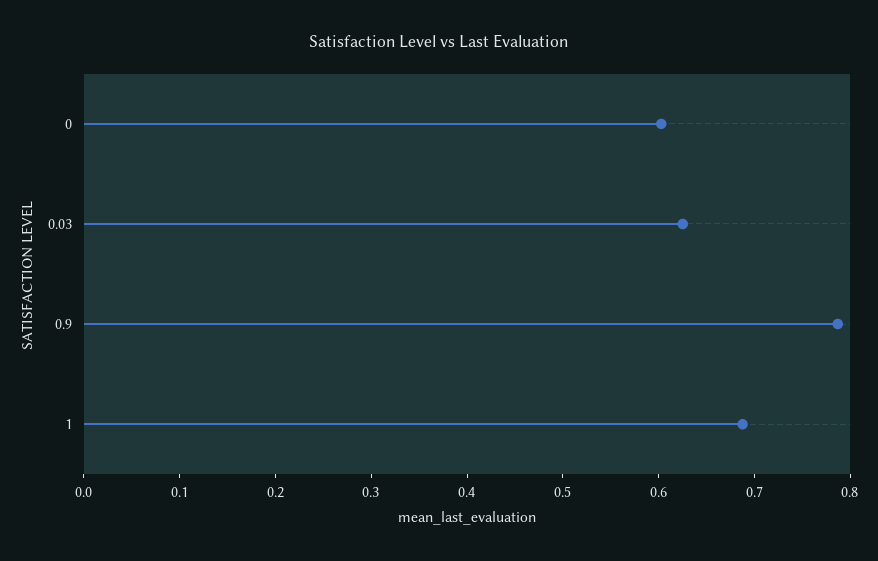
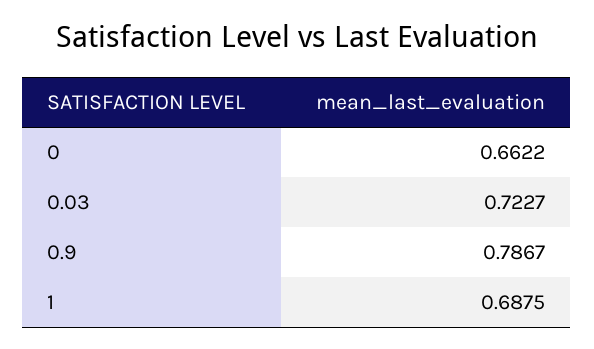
0: 0.6 -> 0.6622
0.03: 0.62 -> 0.7227

